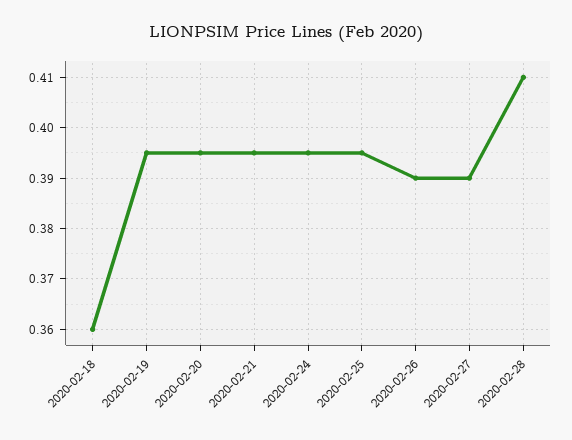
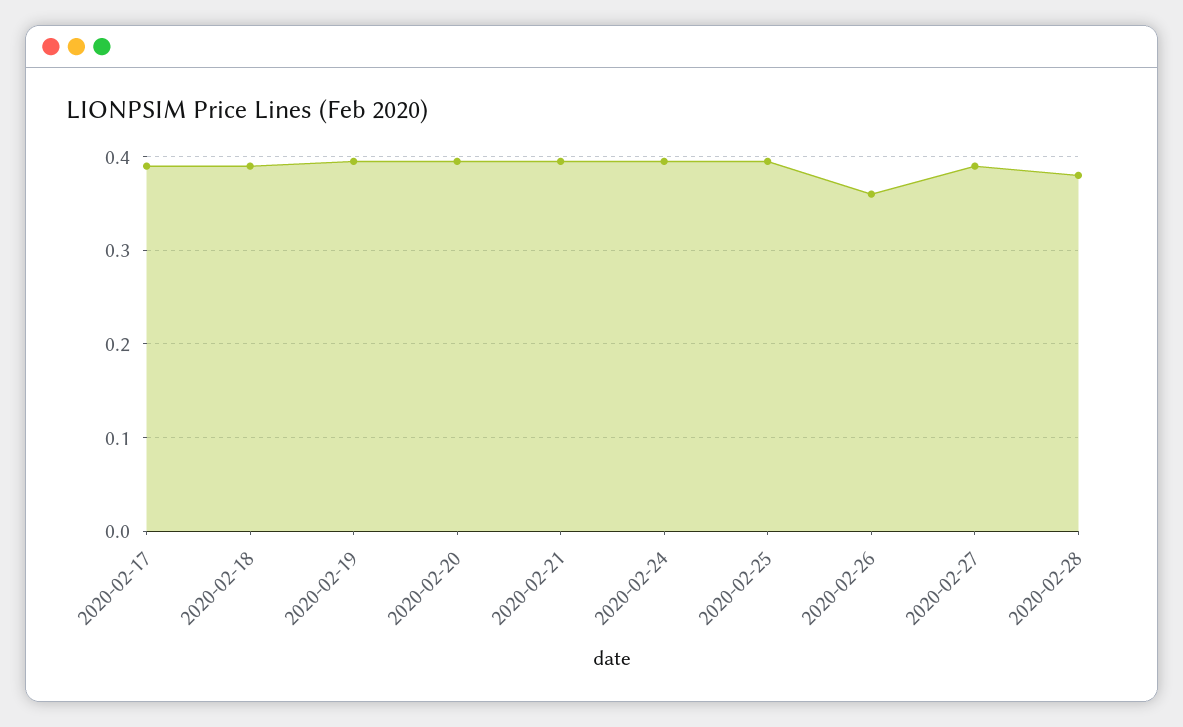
2020-02-18: 0.36 -> 0.39
2020-02-26: 0.39 -> 0.36
2020-02-28: 0.41 -> 0.38
2020-02-17: none -> 0.39

